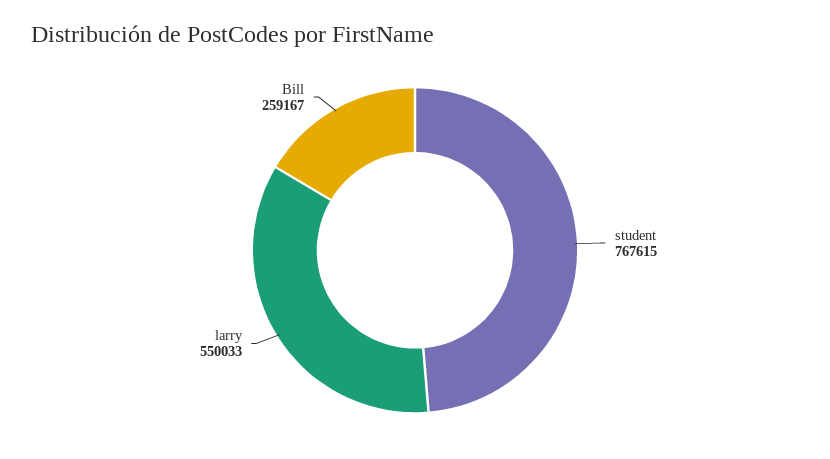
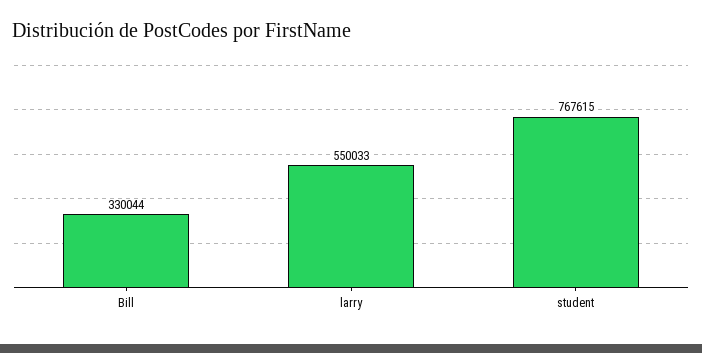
Bill: 259167 -> 330044

